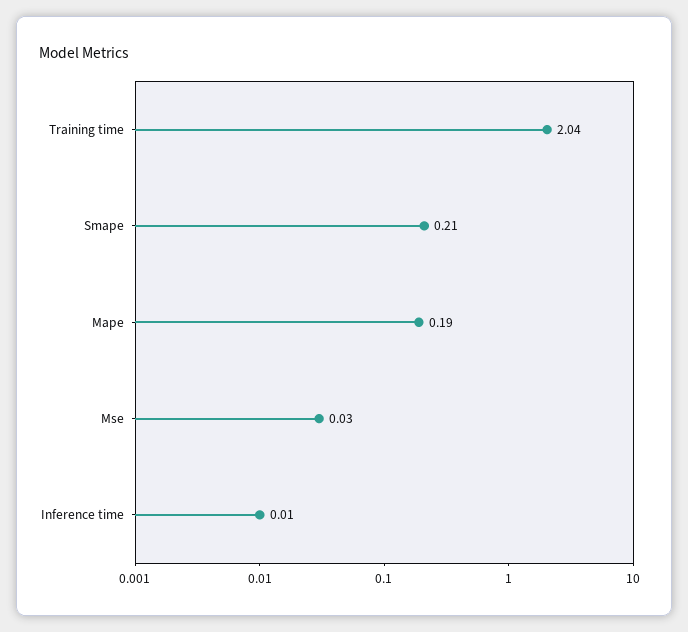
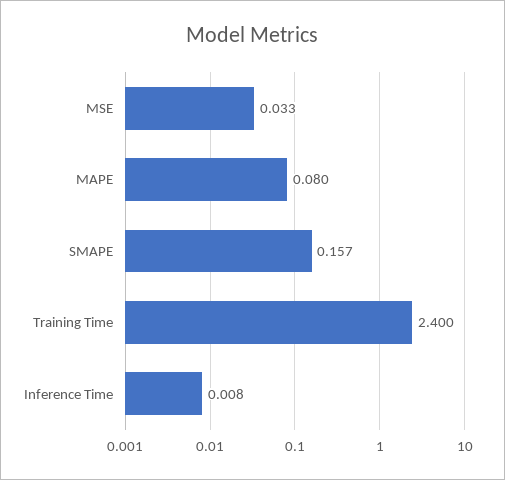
Training time: 2.04 -> 2.4
Smape: 0.21 -> 0.157
Mape: 0.19 -> 0.08

